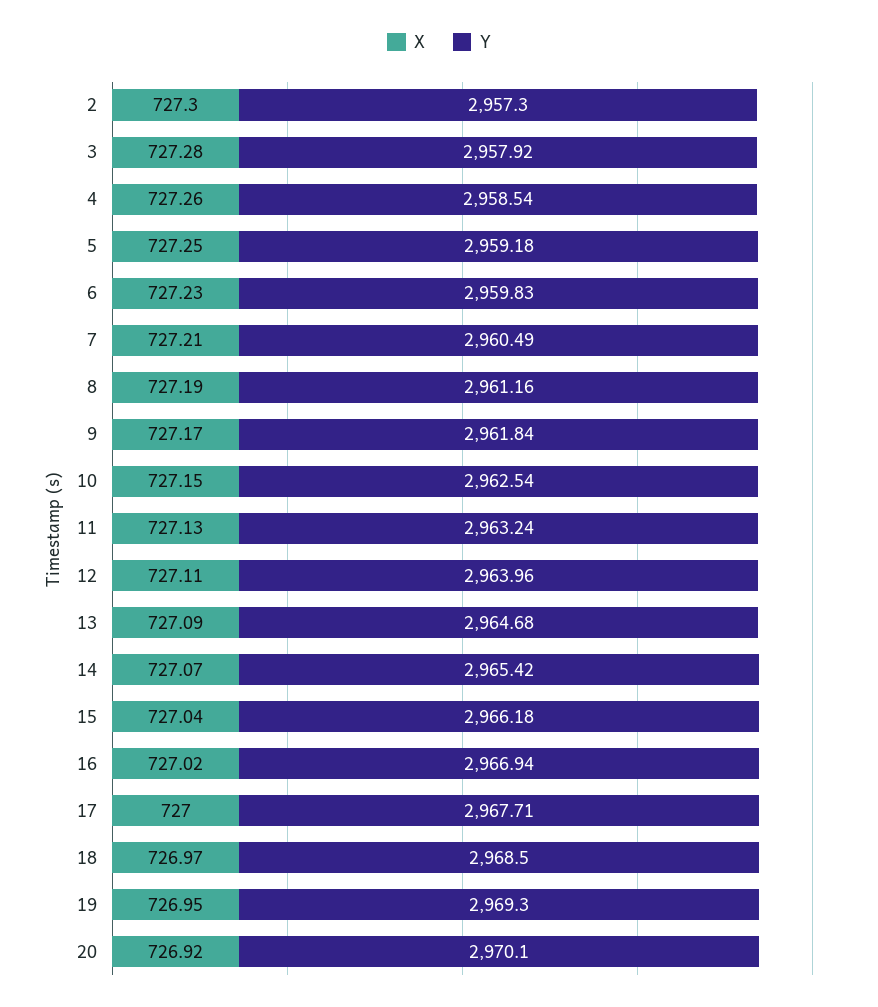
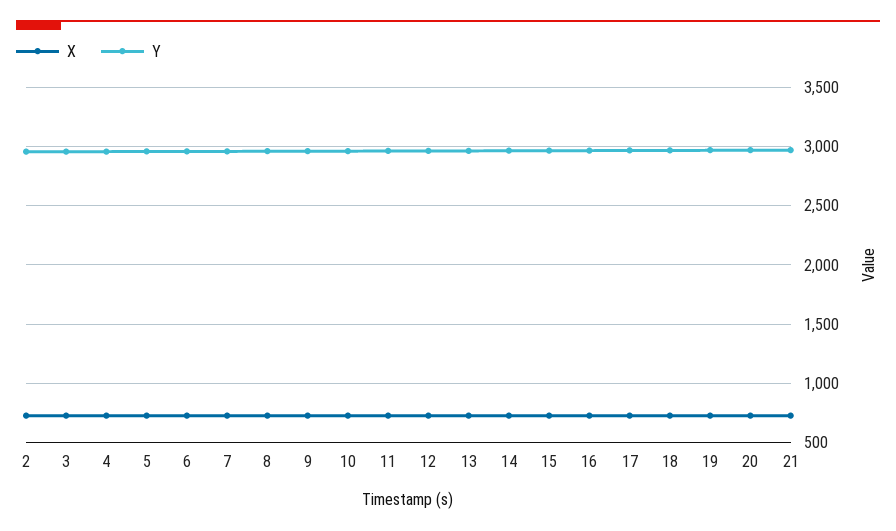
X, 21: none -> 700
Y, 21: none -> 3000

